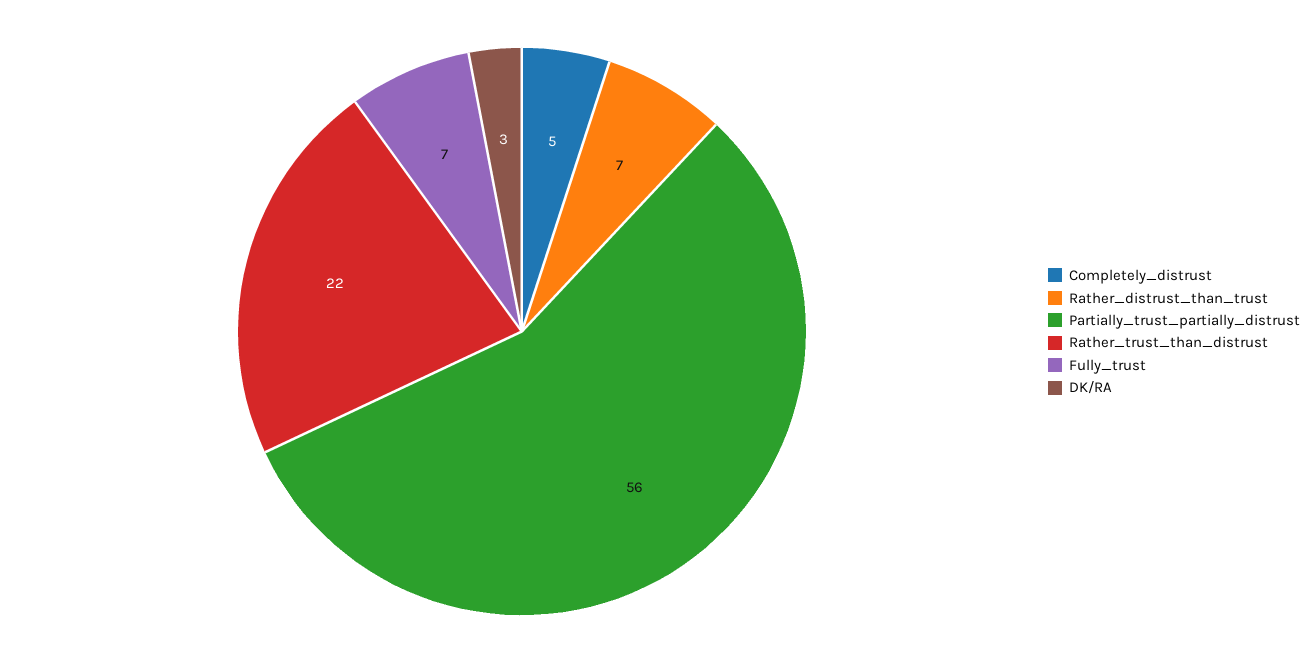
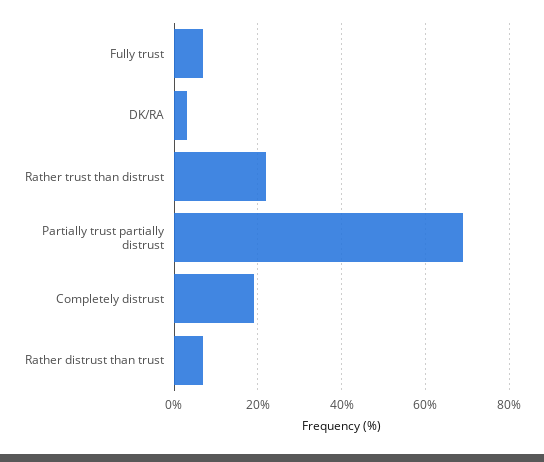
Completely_distrust: 5 -> 20
Partially_trust_partially_distrust: 56 -> 70

